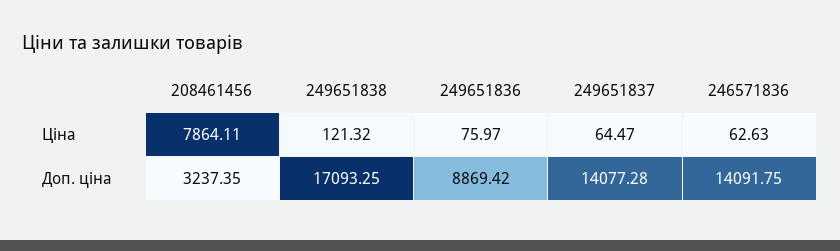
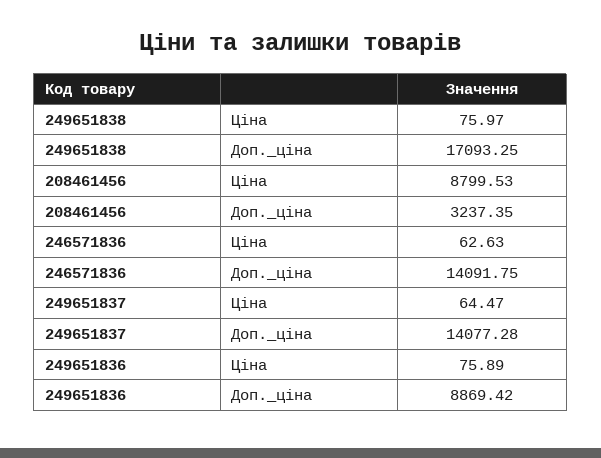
208461456, Ціна: 7864.11 -> 8799.53
249651838, Ціна: 121.32 -> 75.97
249651836, Ціна: 75.97 -> 75.89

